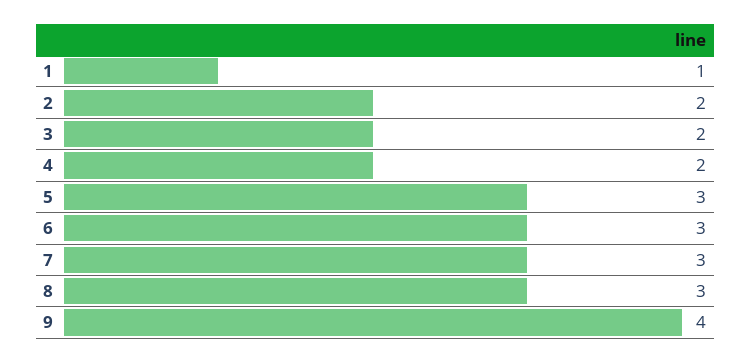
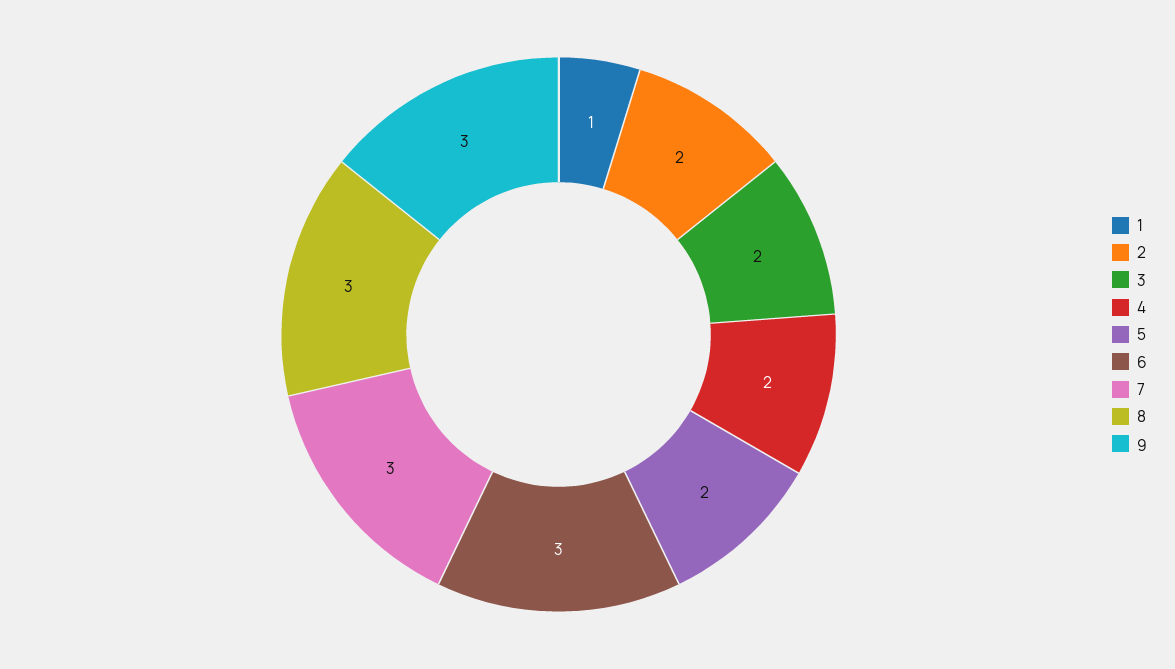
5: 3 -> 2
9: 4 -> 3

